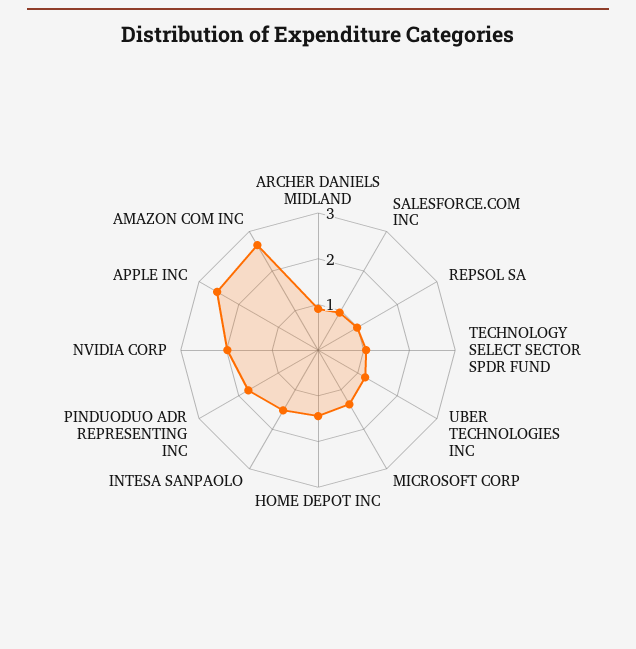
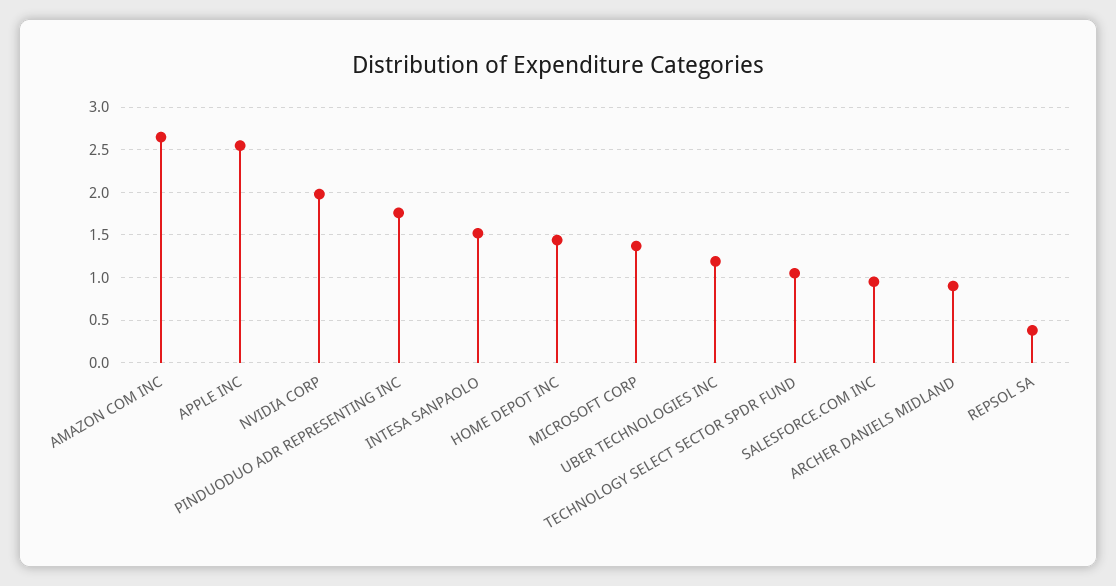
REPSOL SA: 1 -> 0.4

